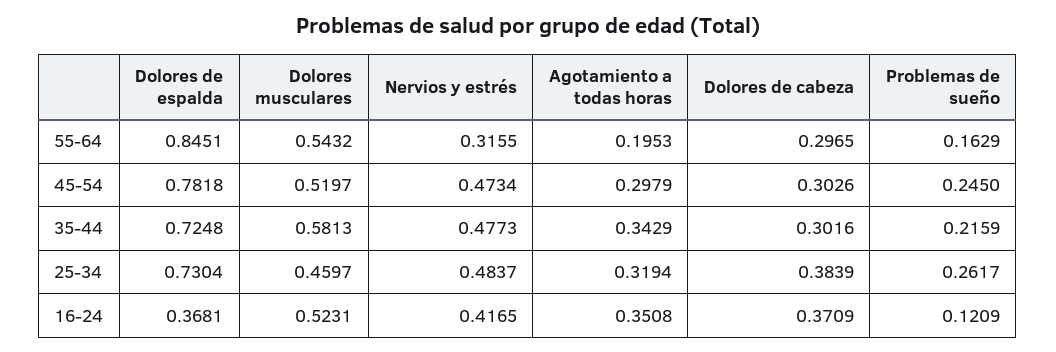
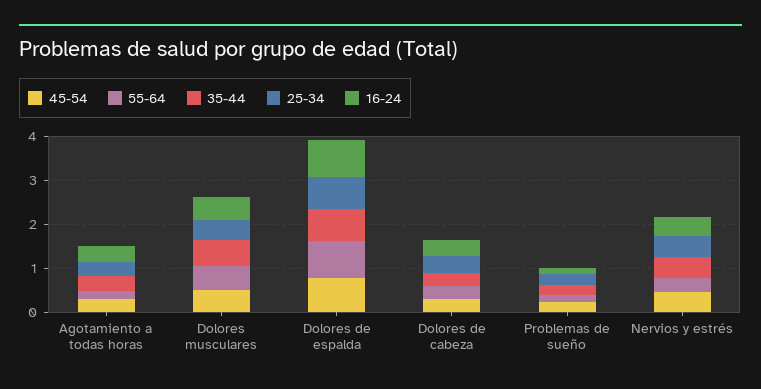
16-24, Dolores de espalda: 0.3681 -> 0.8

